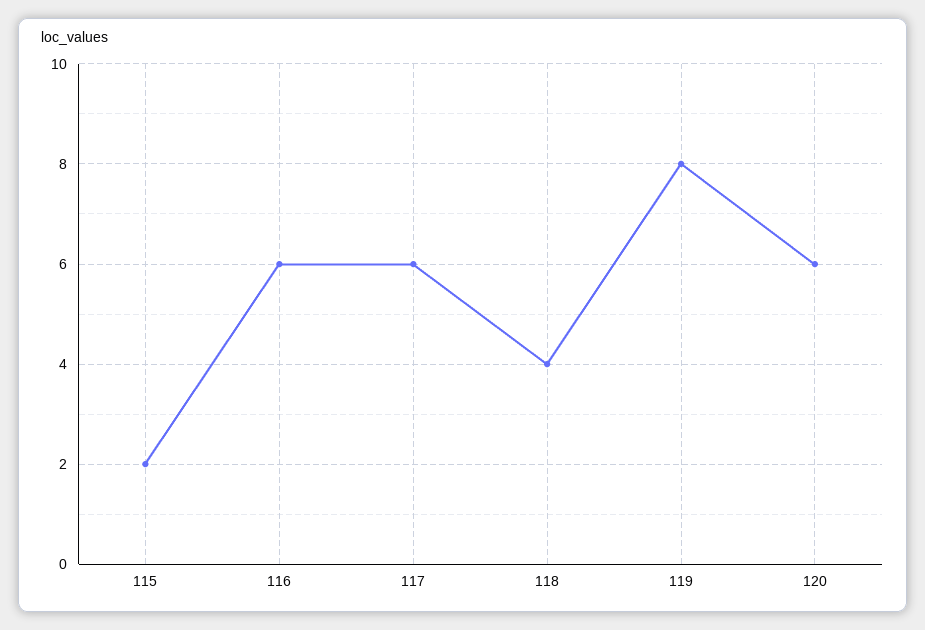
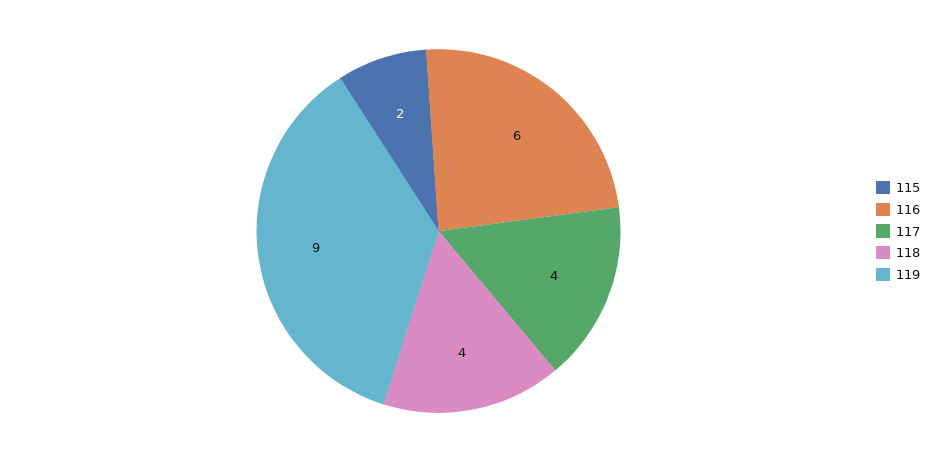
117: 6 -> 4
119: 8 -> 9
120: 6 -> none

